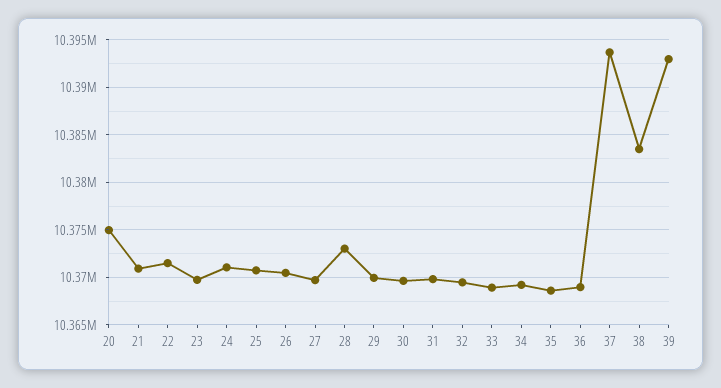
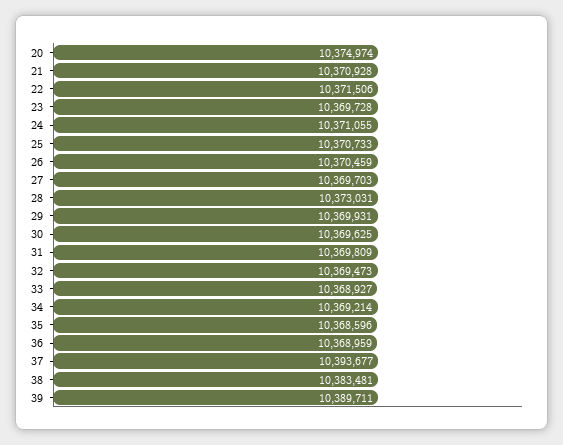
39: 10393000 -> 10389711

